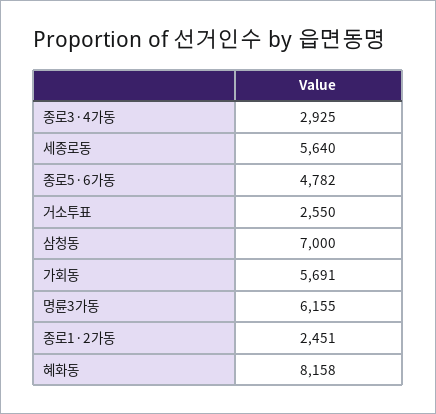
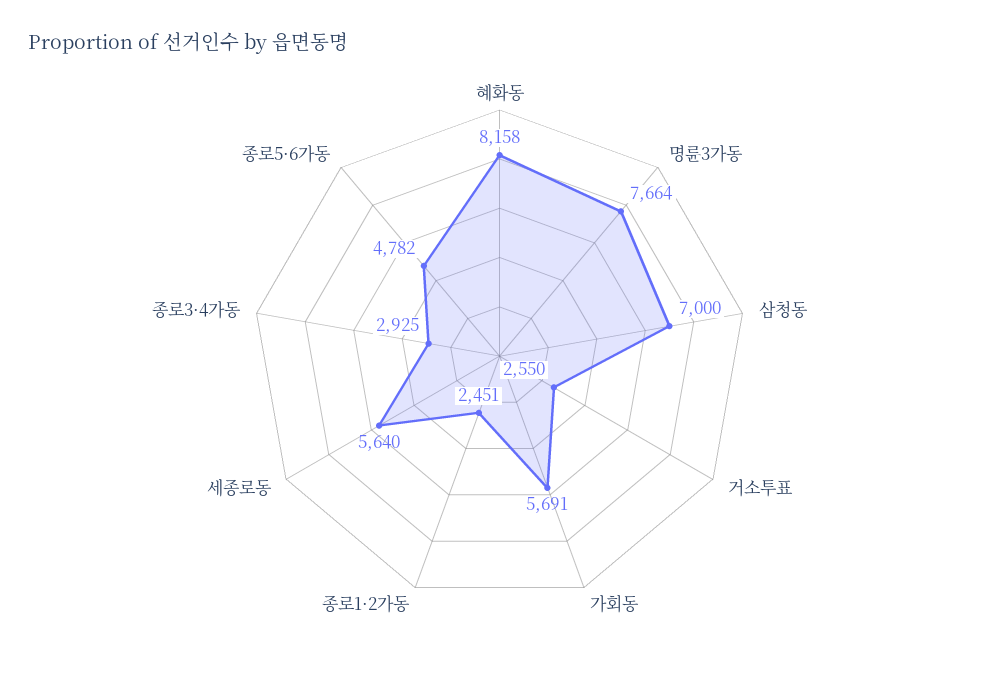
명륜3가동: 6155 -> 7664

